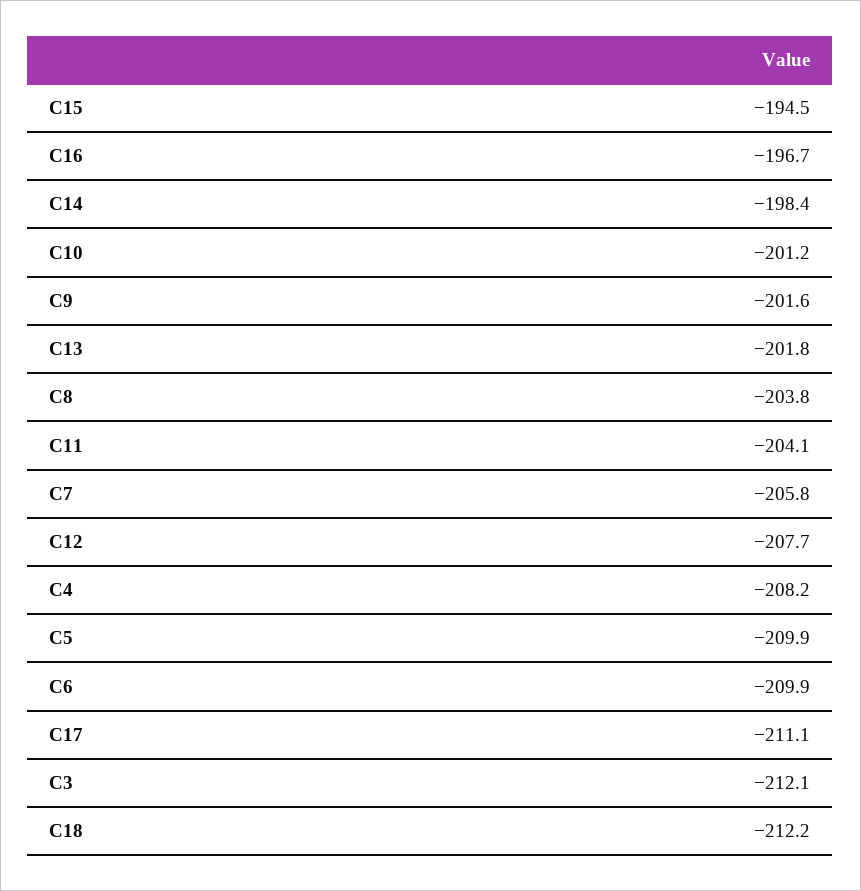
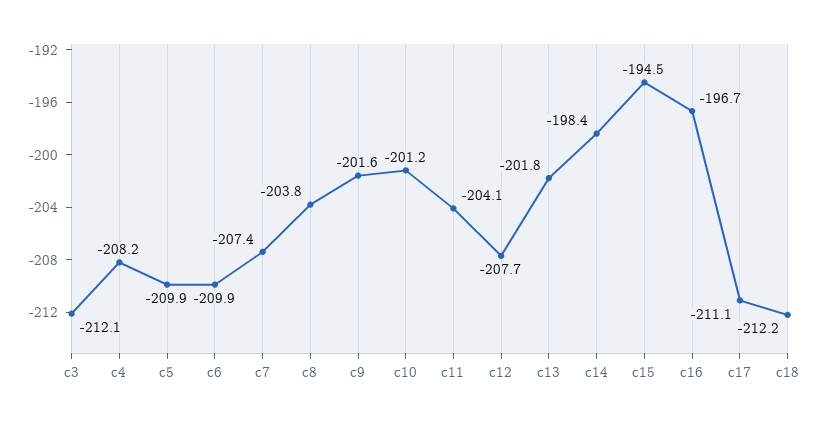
C7: -205.8 -> -207.4

